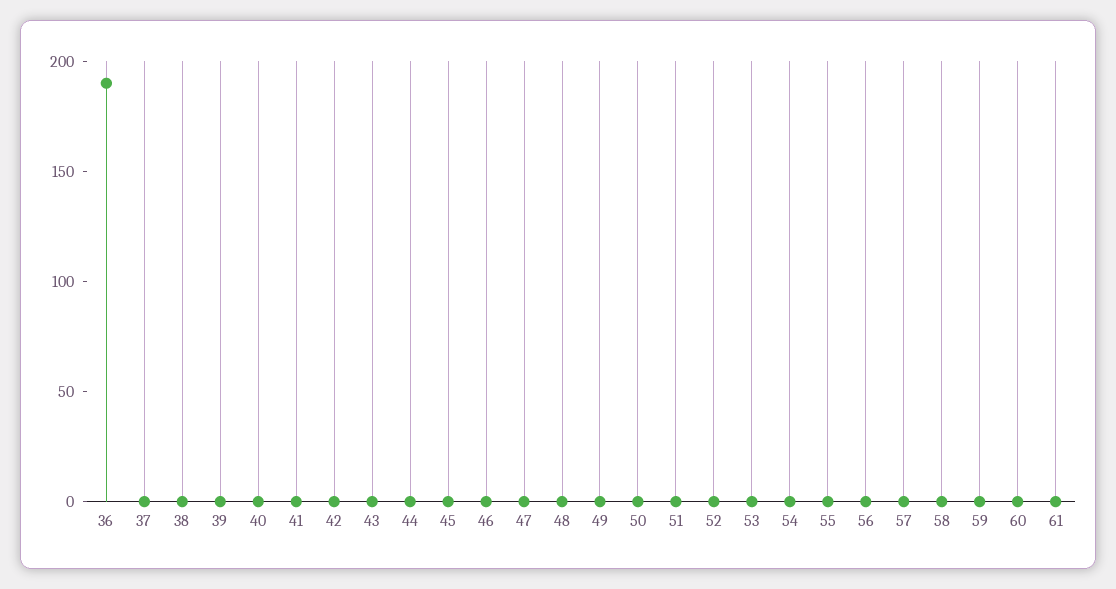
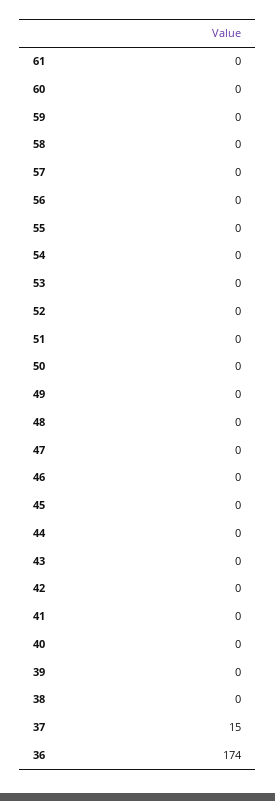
36: 190 -> 174
37: 0 -> 15

